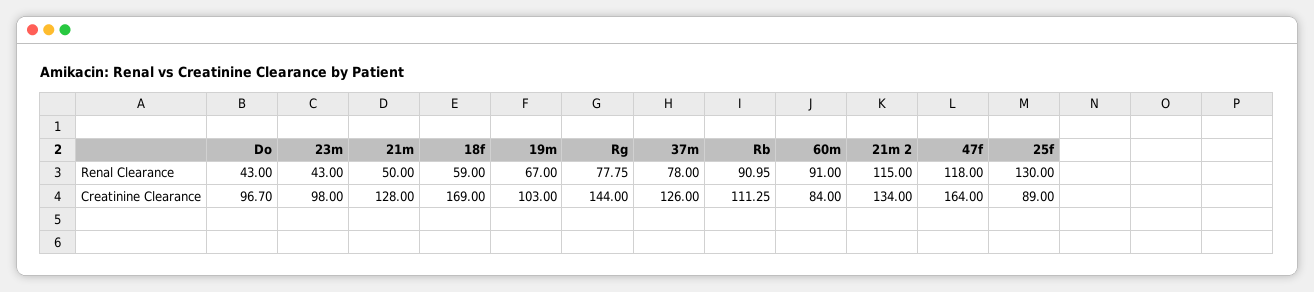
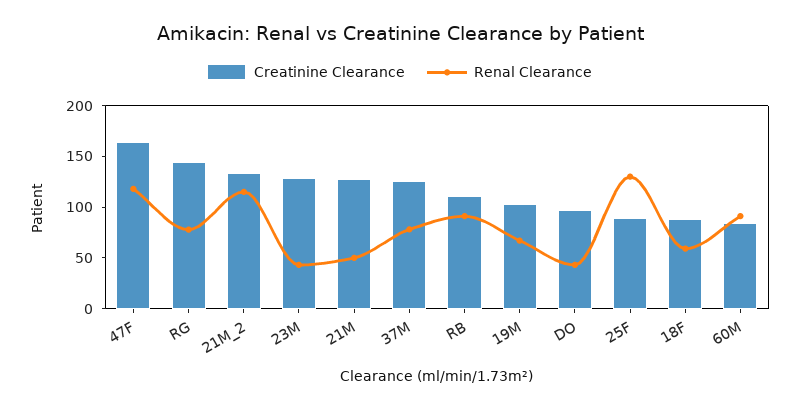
Creatinine Clearance, 23m: 98 -> 130
Creatinine Clearance, 18f: 169 -> 90

